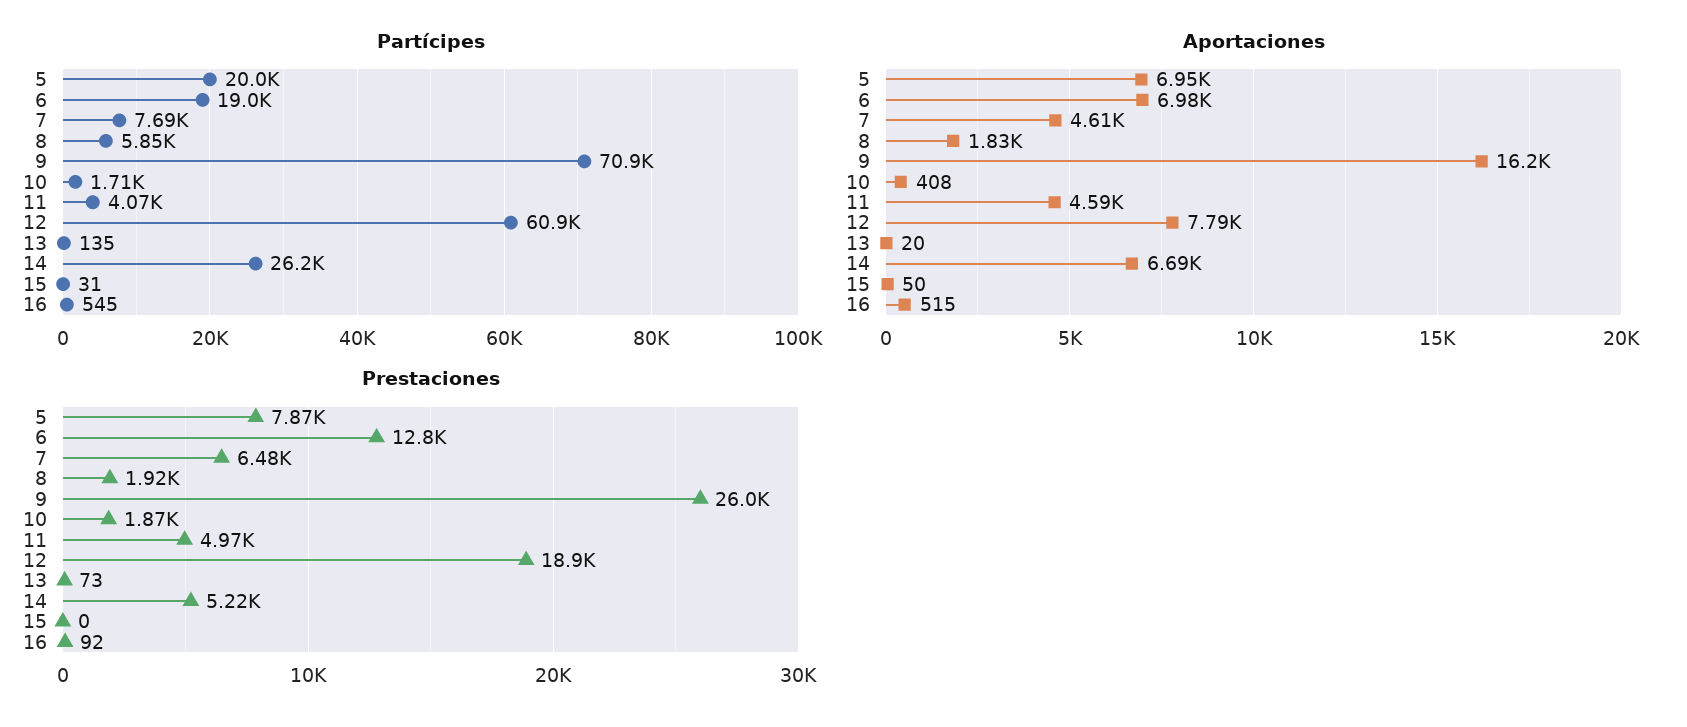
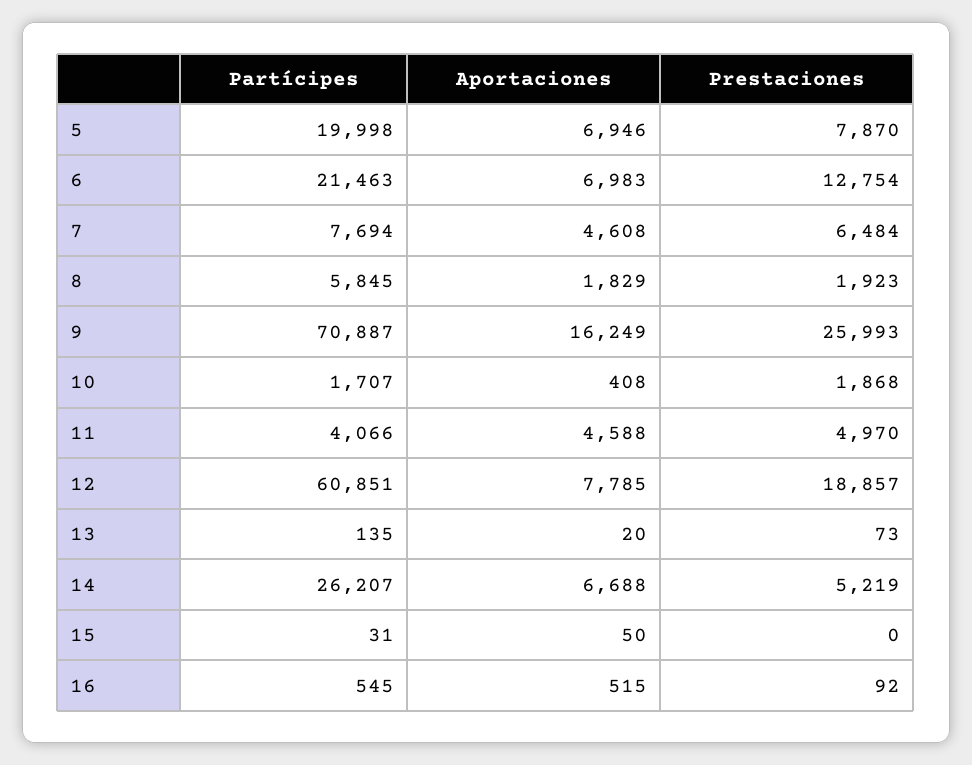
Partícipes, 6: 19000 -> 21463

